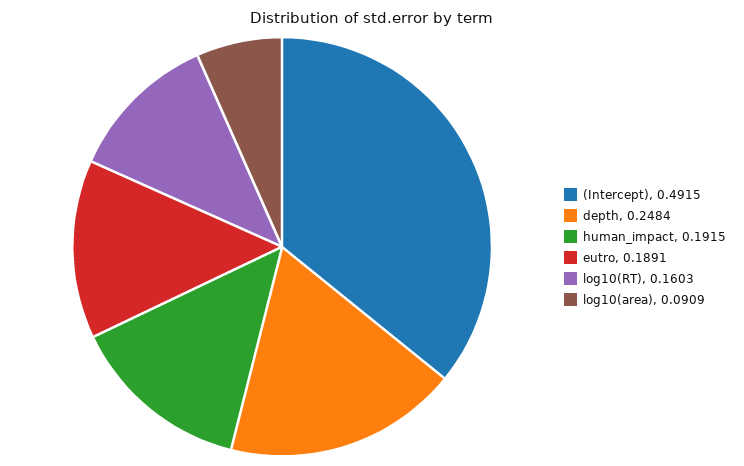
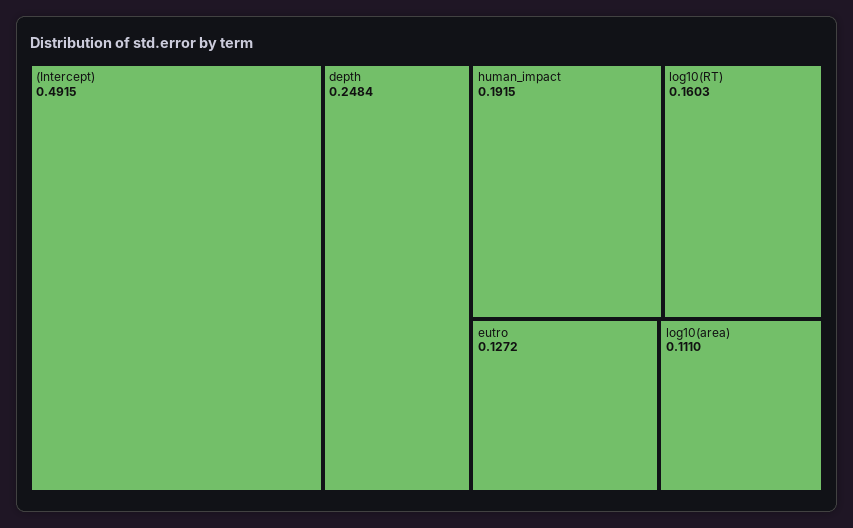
eutro: 0.1891 -> 0.1272
log10(area): 0.0909 -> 0.111

